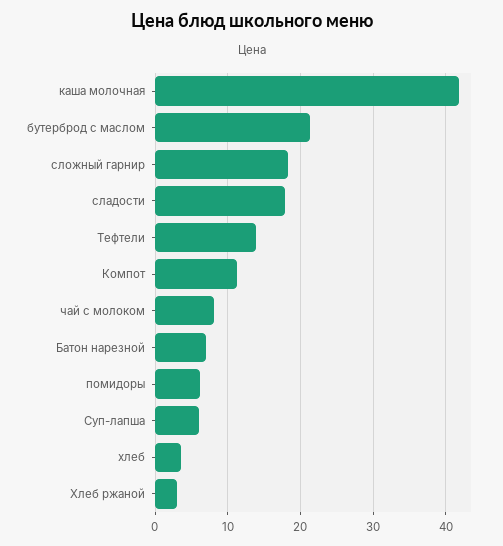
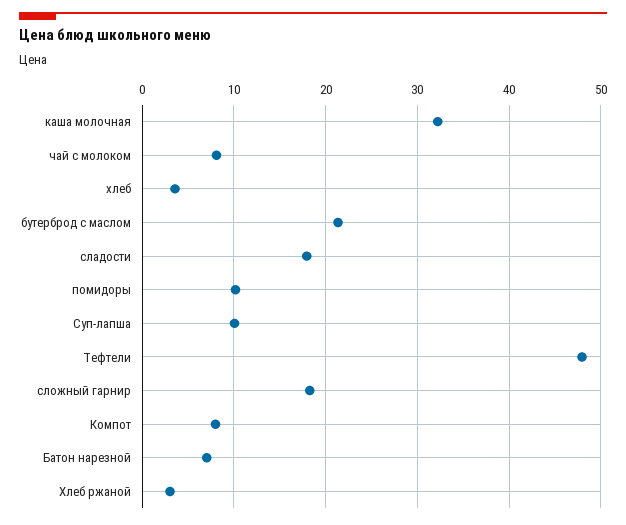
каша молочная: 42 -> 32
Тефтели: 14 -> 48
Компот: 11 -> 8
помидоры: 6 -> 10
Суп-лапша: 6 -> 10

